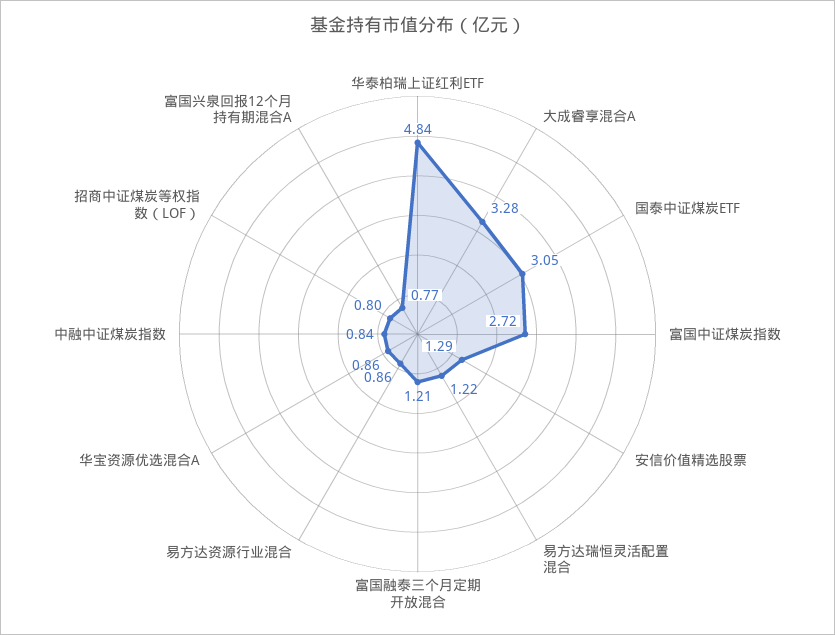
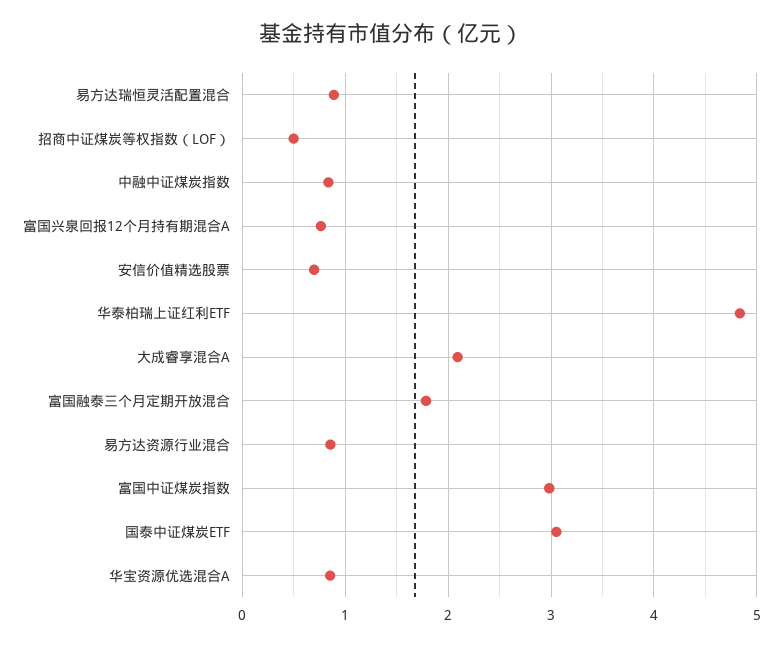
大成睿享混合A: 3.28 -> 2.1
富国中证煤炭指数: 2.72 -> 3
安信价值精选股票: 1.29 -> 0.7
易方达瑞恒灵活配置混合: 1.22 -> 0.9
富国融泰三个月定期开放混合: 1.21 -> 1.8
招商中证煤炭等权指数（LOF）: 0.8 -> 0.5

